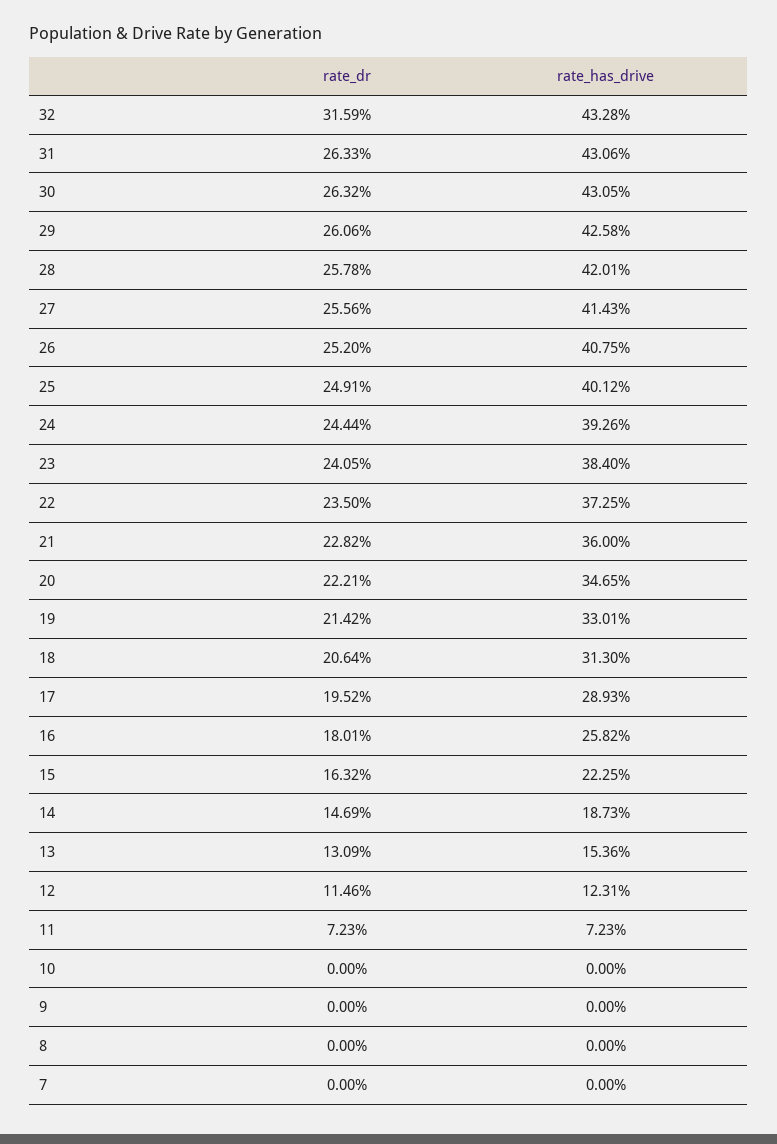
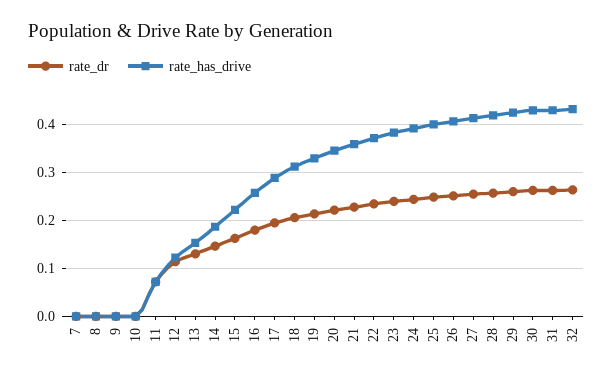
rate_dr, 32: 0.3159 -> 0.26

